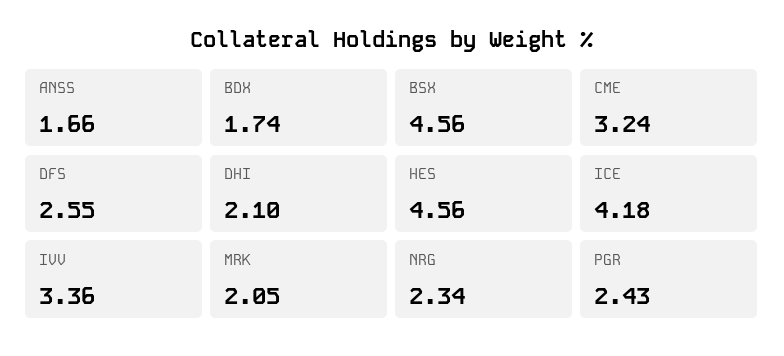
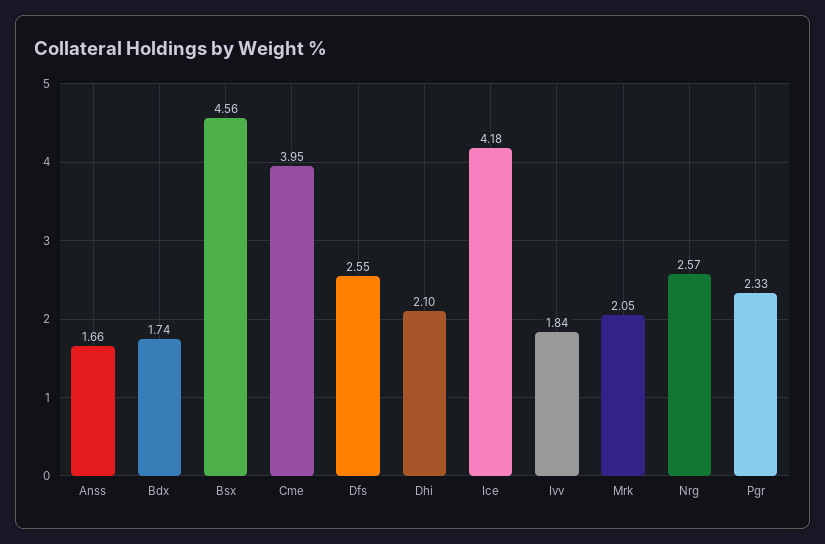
CME: 3.24 -> 3.95
HES: 4.56 -> none
IVV: 3.36 -> 1.84
NRG: 2.34 -> 2.57
PGR: 2.43 -> 2.33

